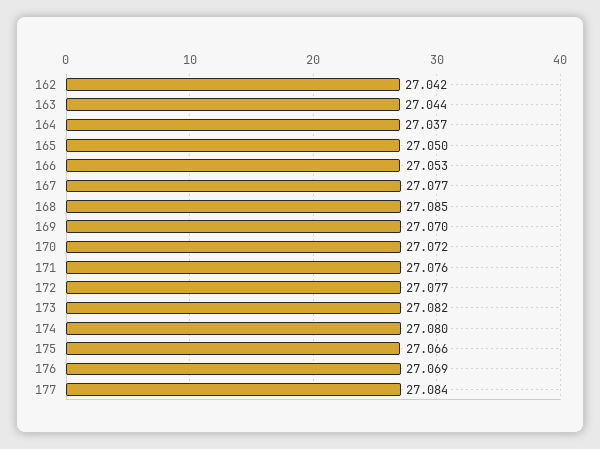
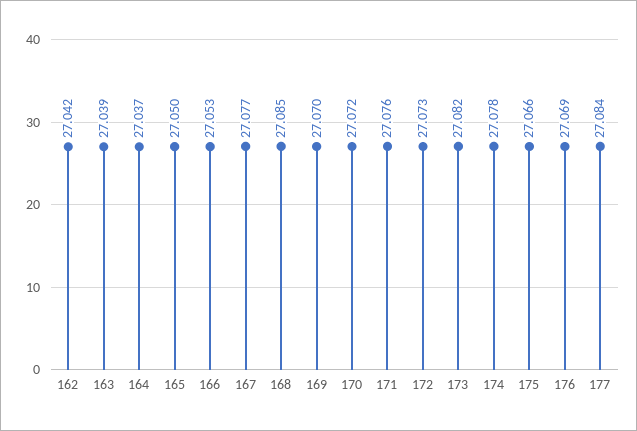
163: 27.044 -> 27.039
172: 27.077 -> 27.073
174: 27.08 -> 27.078

